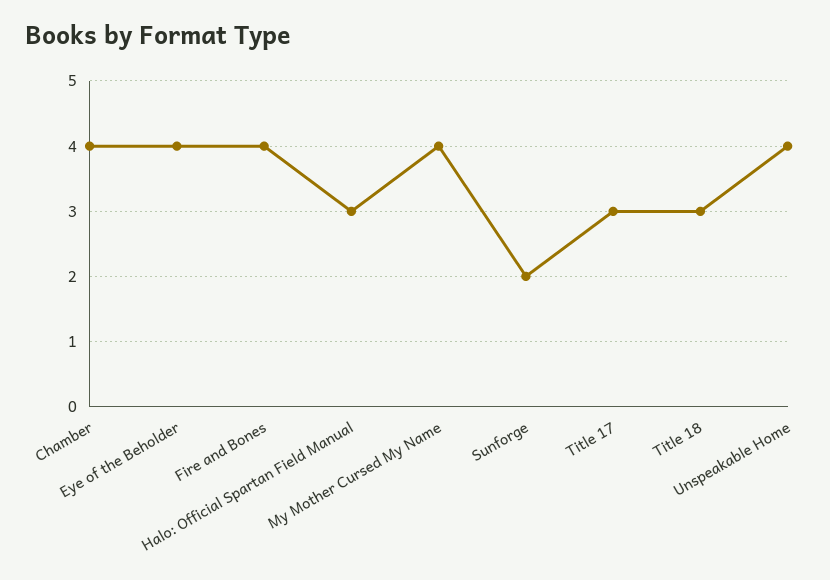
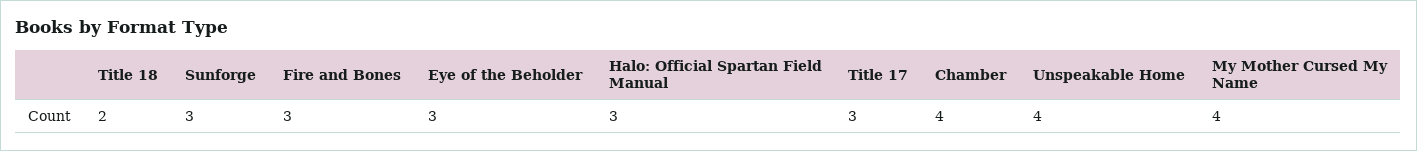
Eye of the Beholder: 4 -> 3
Fire and Bones: 4 -> 3
Sunforge: 2 -> 3
Title 18: 3 -> 2

